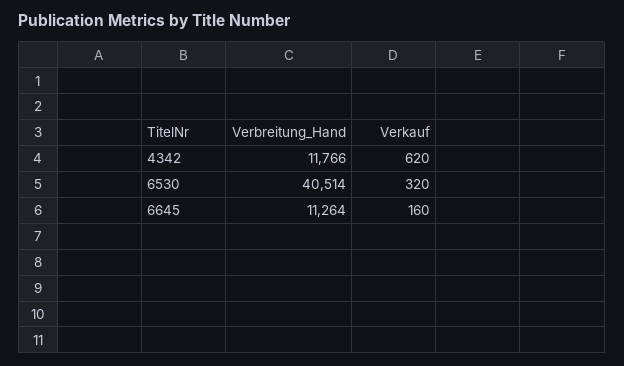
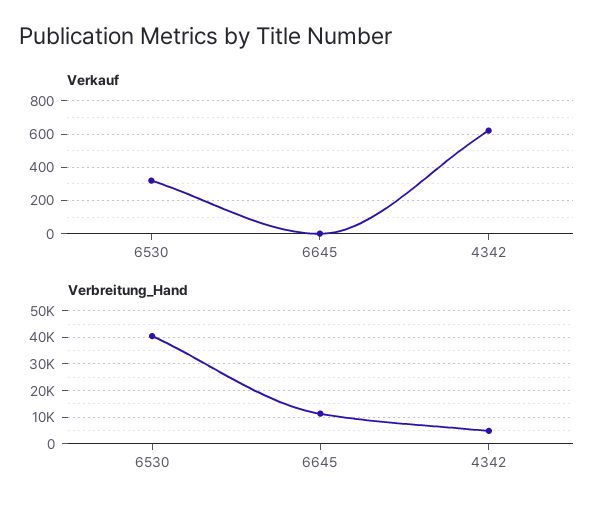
Verbreitung_Hand, 4342: 11766 -> 5000
Verkauf, 6645: 160 -> 0

